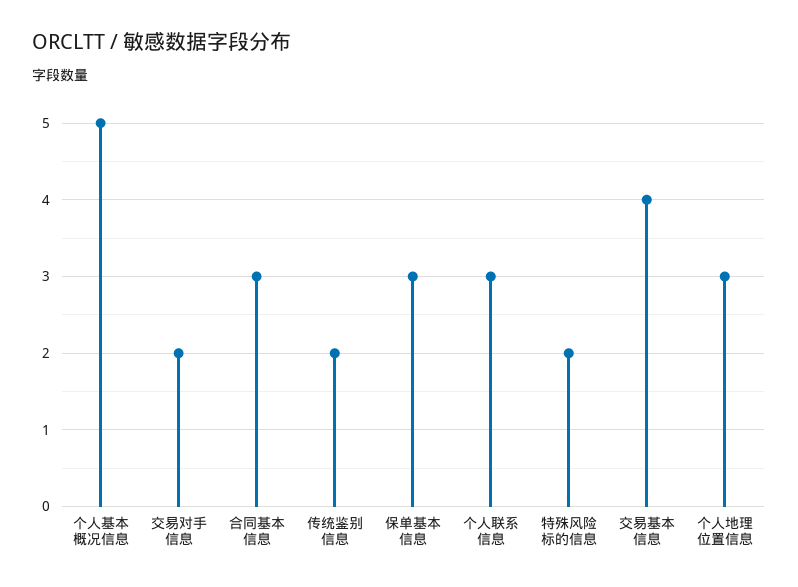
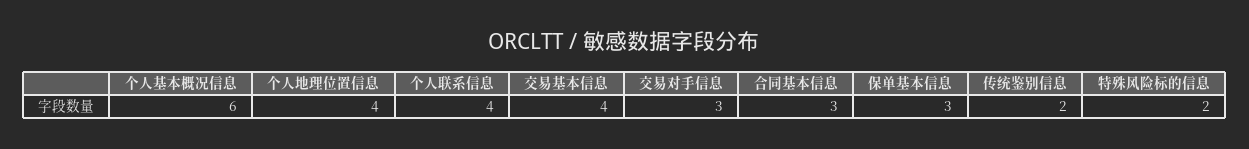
个人基本概况信息: 5 -> 6
交易对手信息: 2 -> 3
个人联系信息: 3 -> 4
个人地理位置信息: 3 -> 4

